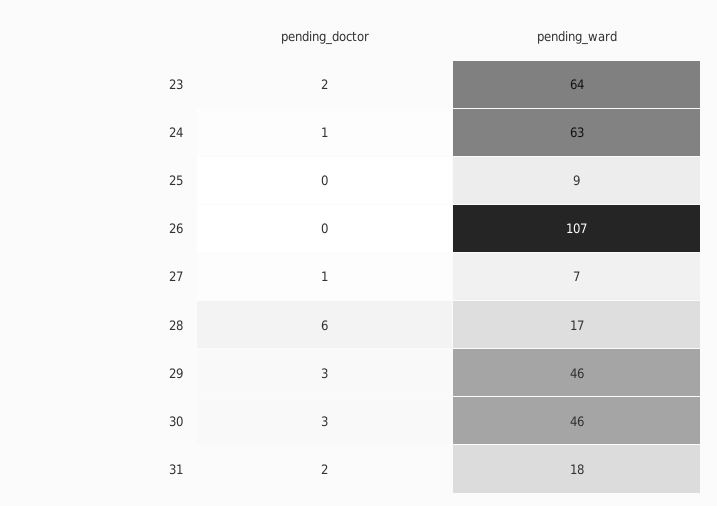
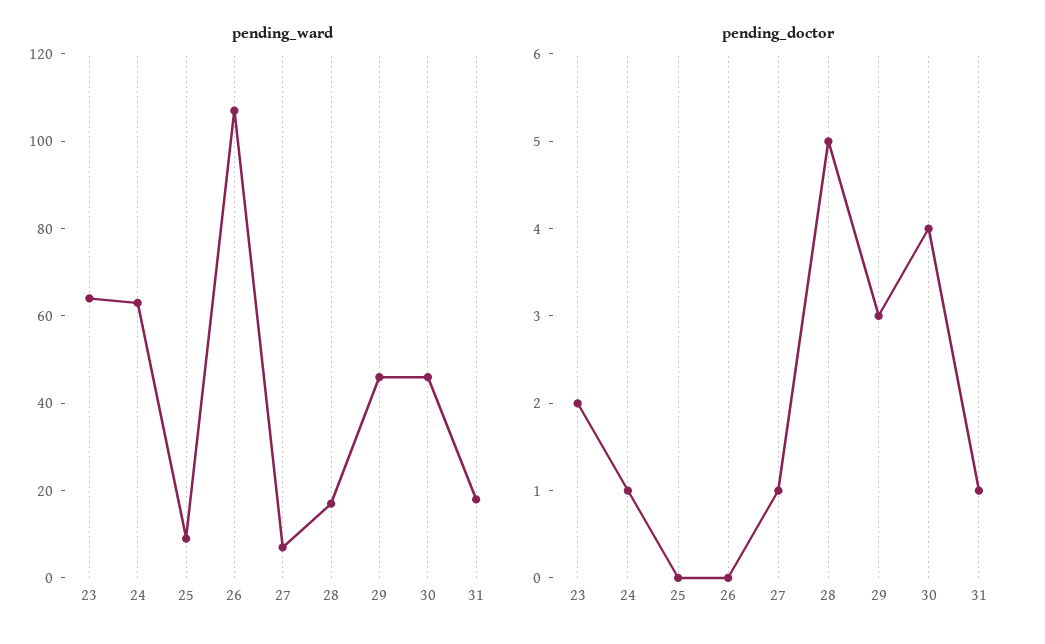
pending_doctor, 28: 6 -> 5
pending_doctor, 30: 3 -> 4
pending_doctor, 31: 2 -> 1

